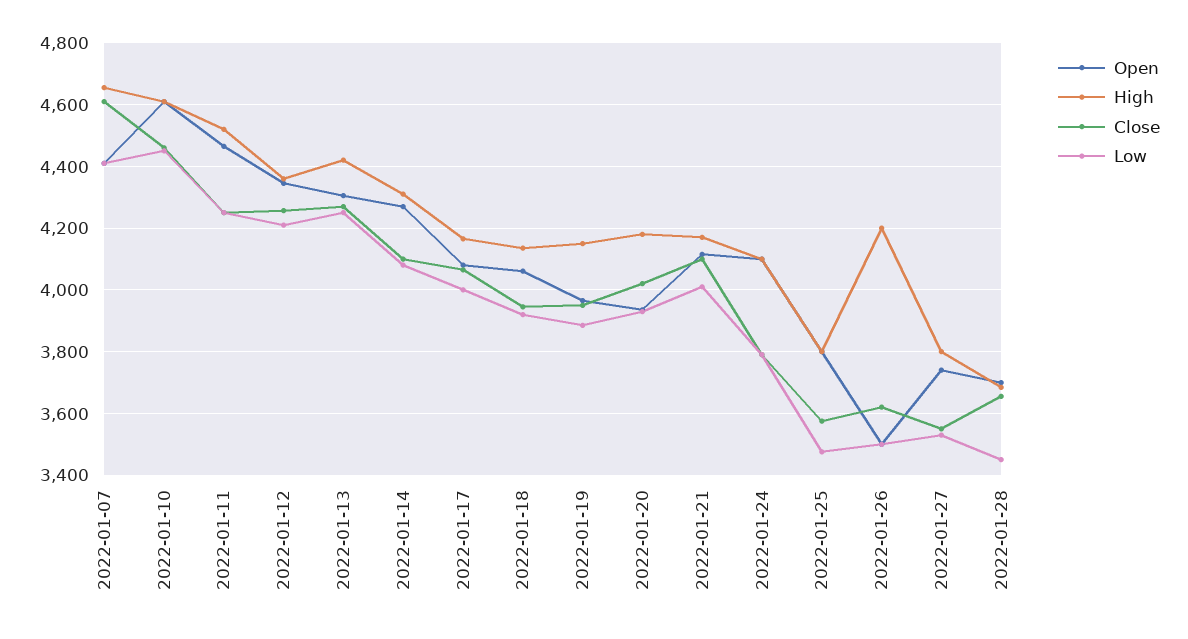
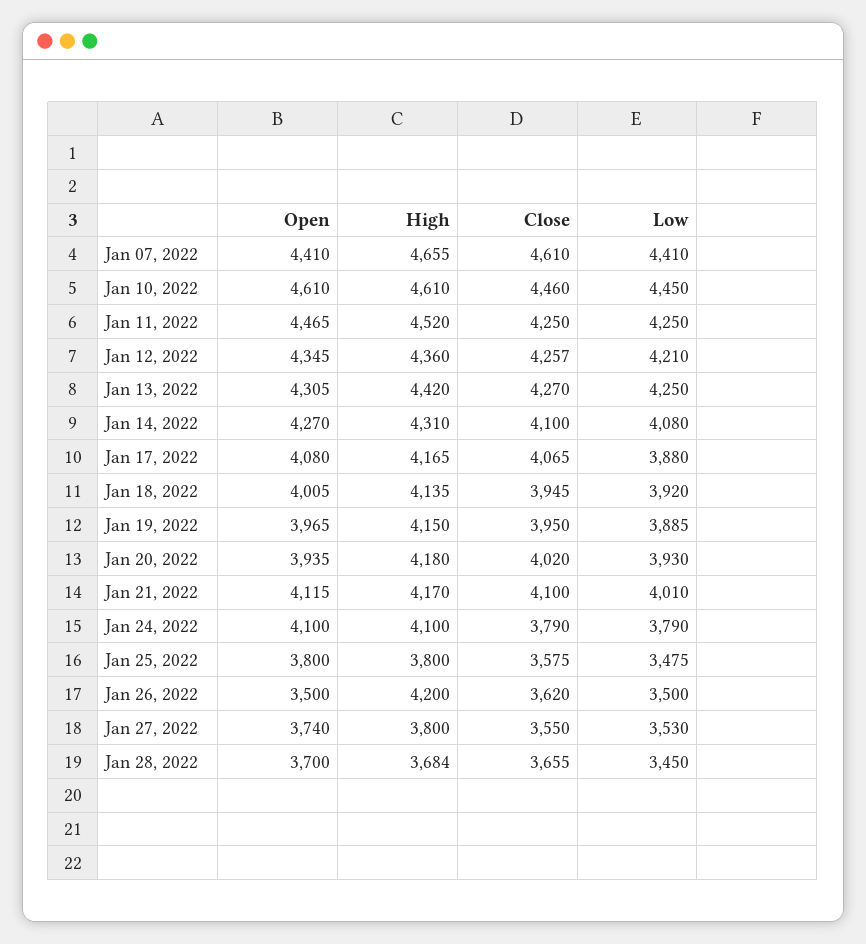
Low, 2022-01-17: 4000 -> 3880
Open, 2022-01-18: 4060 -> 4005

